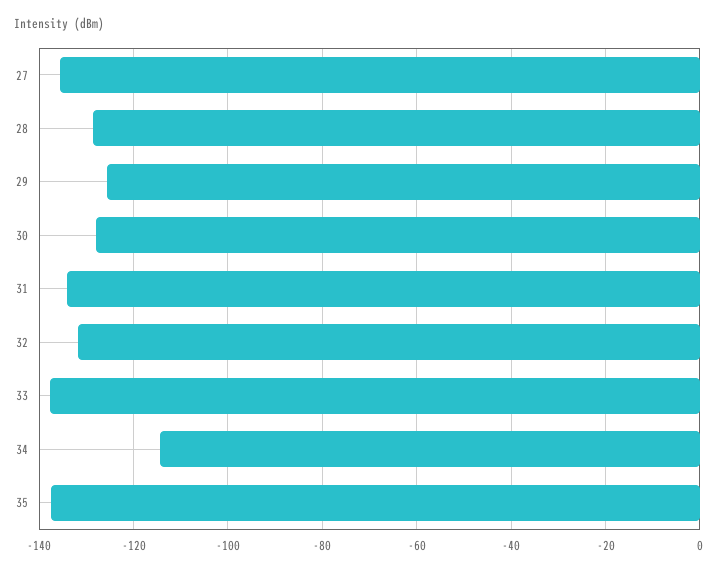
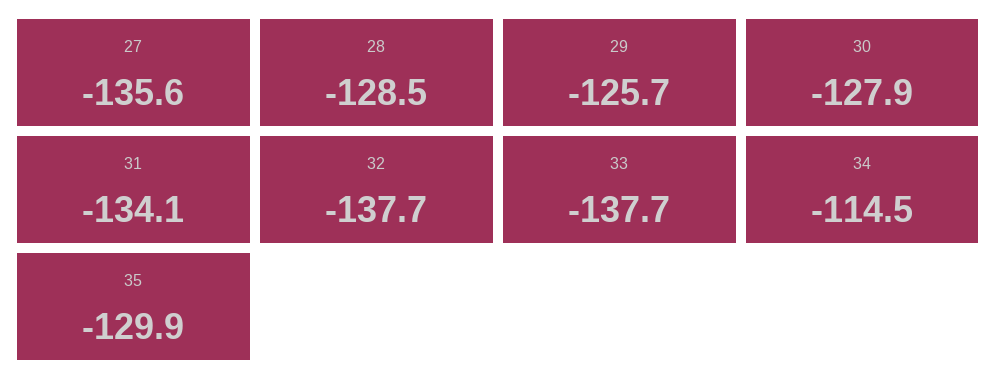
32: -132 -> -137.7
35: -138 -> -129.9

